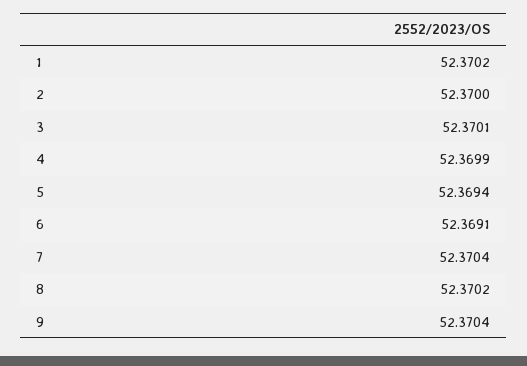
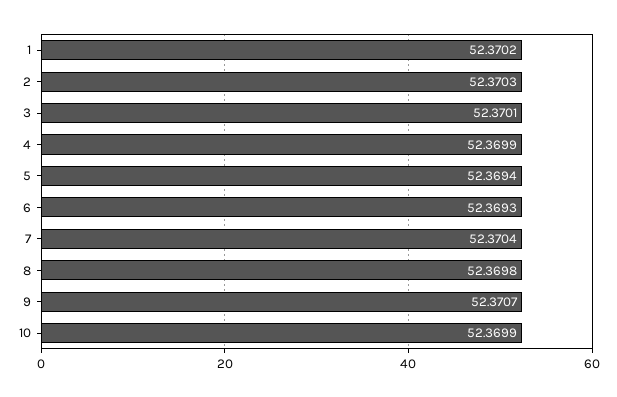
2: 52.37 -> 52.3703
6: 52.3691 -> 52.3693
8: 52.3702 -> 52.3698
9: 52.3704 -> 52.3707
10: none -> 52.3699

